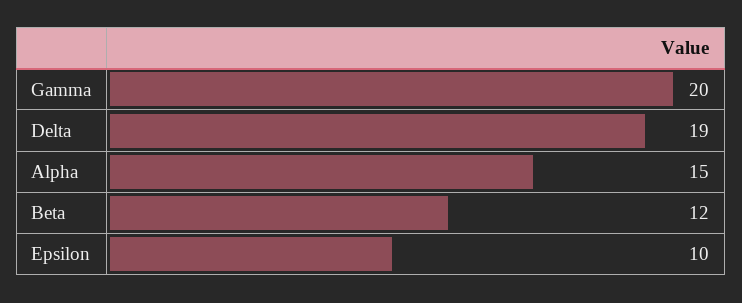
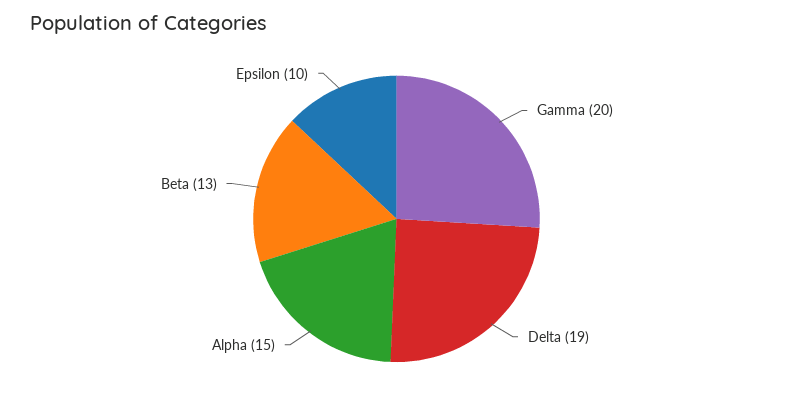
Beta: 12 -> 13

